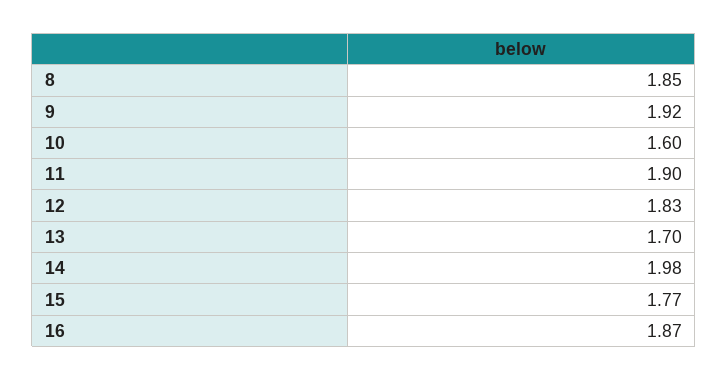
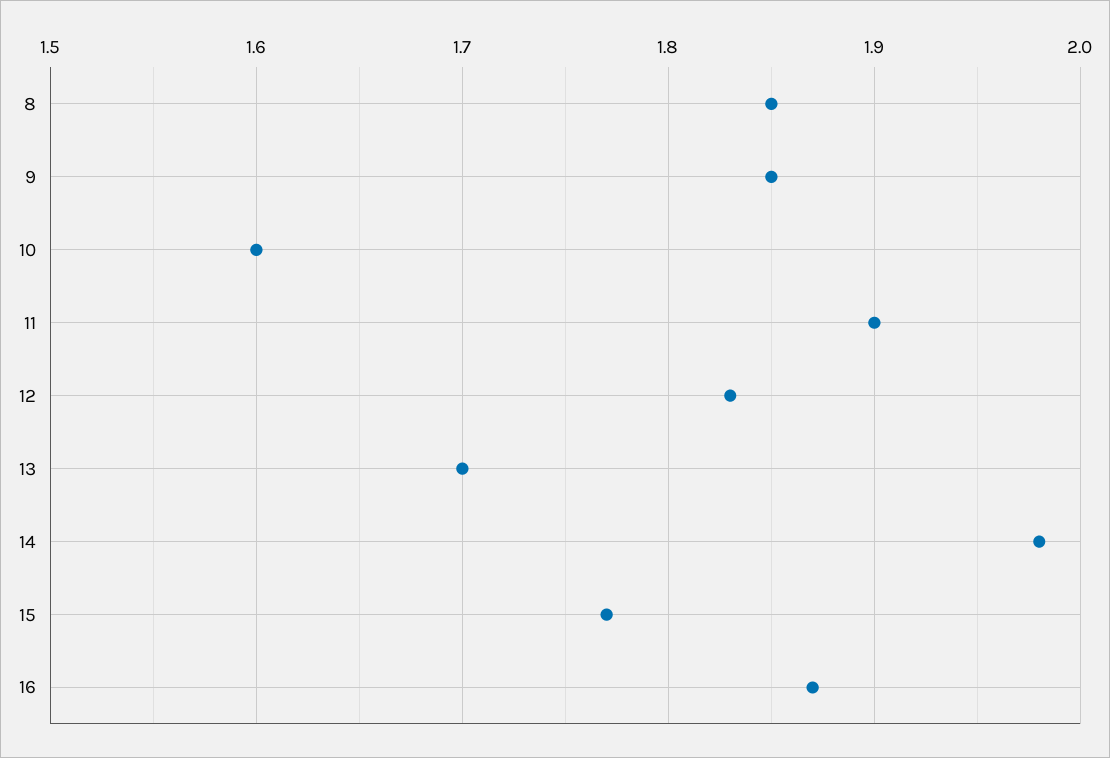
9: 1.92 -> 1.85

